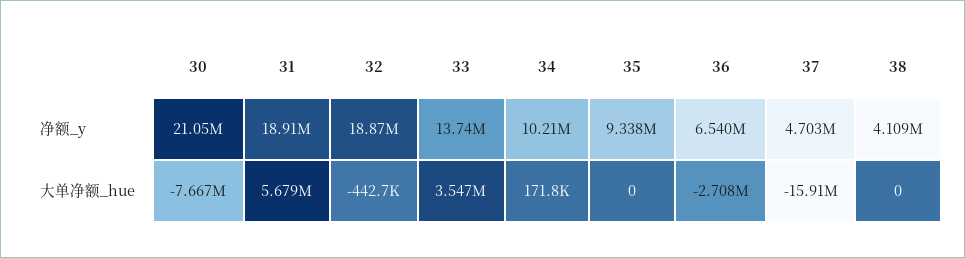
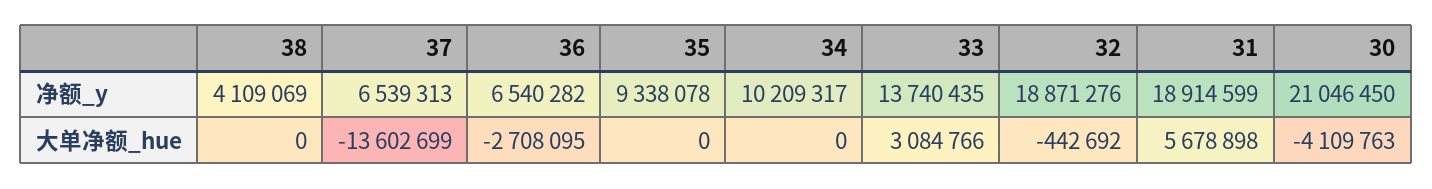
37, 净额_y: 4703000 -> 6539313
30, 大单净额_hue: -7667000 -> -4109763
33, 大单净额_hue: 3547000 -> 3084766
34, 大单净额_hue: 171800 -> 0
37, 大单净额_hue: -15910000 -> -13602699

